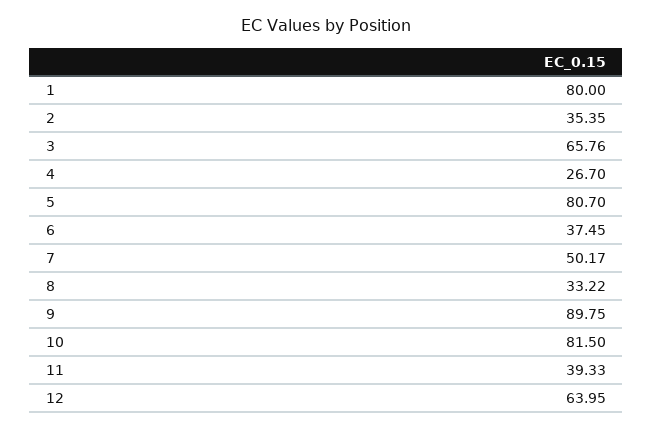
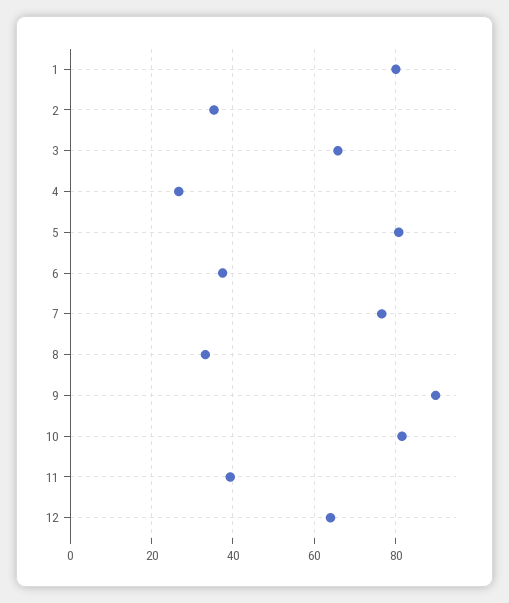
7: 50.17 -> 76

